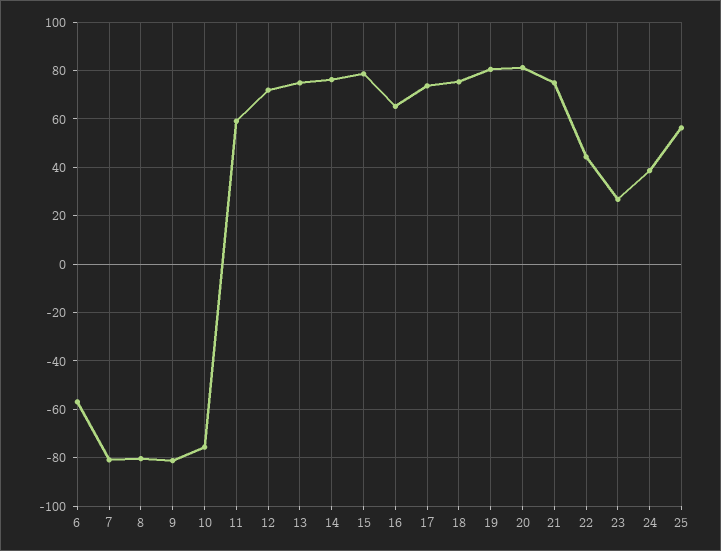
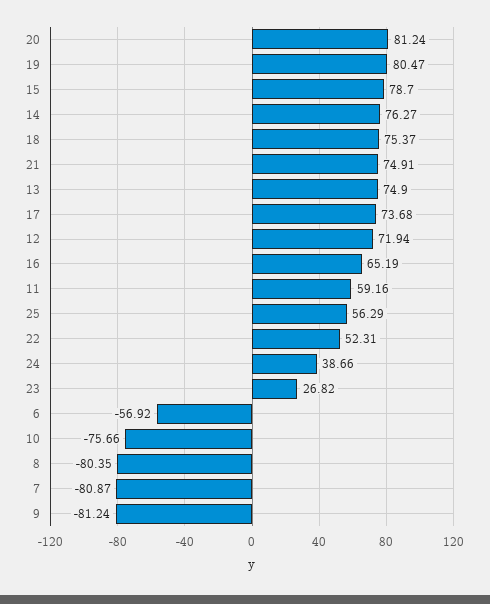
22: 45 -> 52.31

